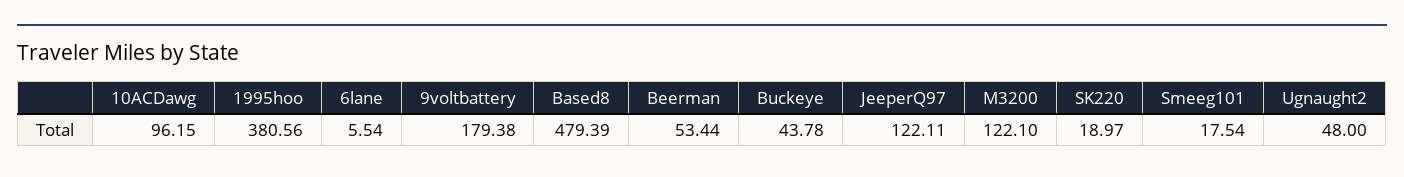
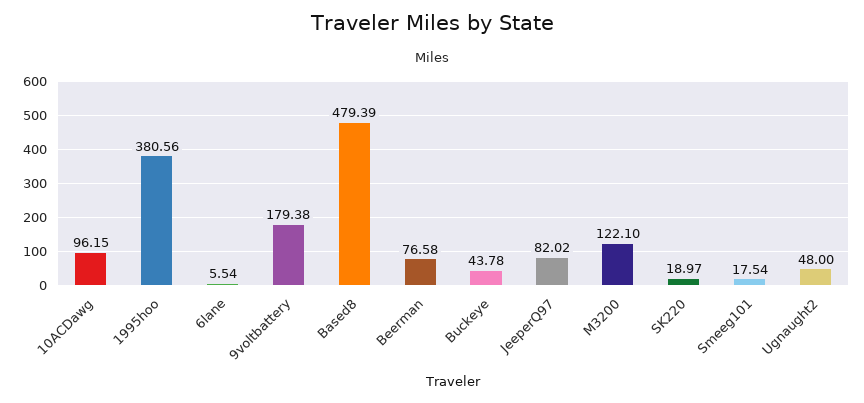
Beerman: 53.44 -> 76.58
JeeperQ97: 122.11 -> 82.02

